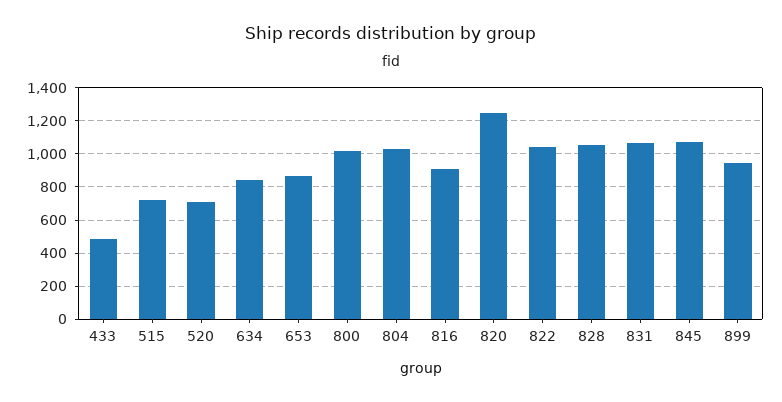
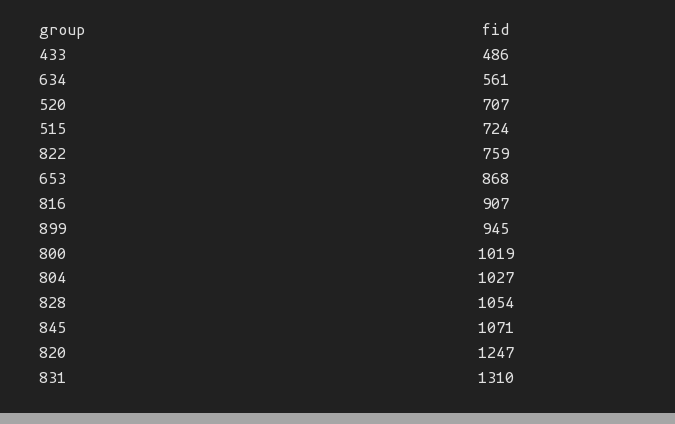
634: 850 -> 561
822: 1050 -> 759
831: 1050 -> 1310

